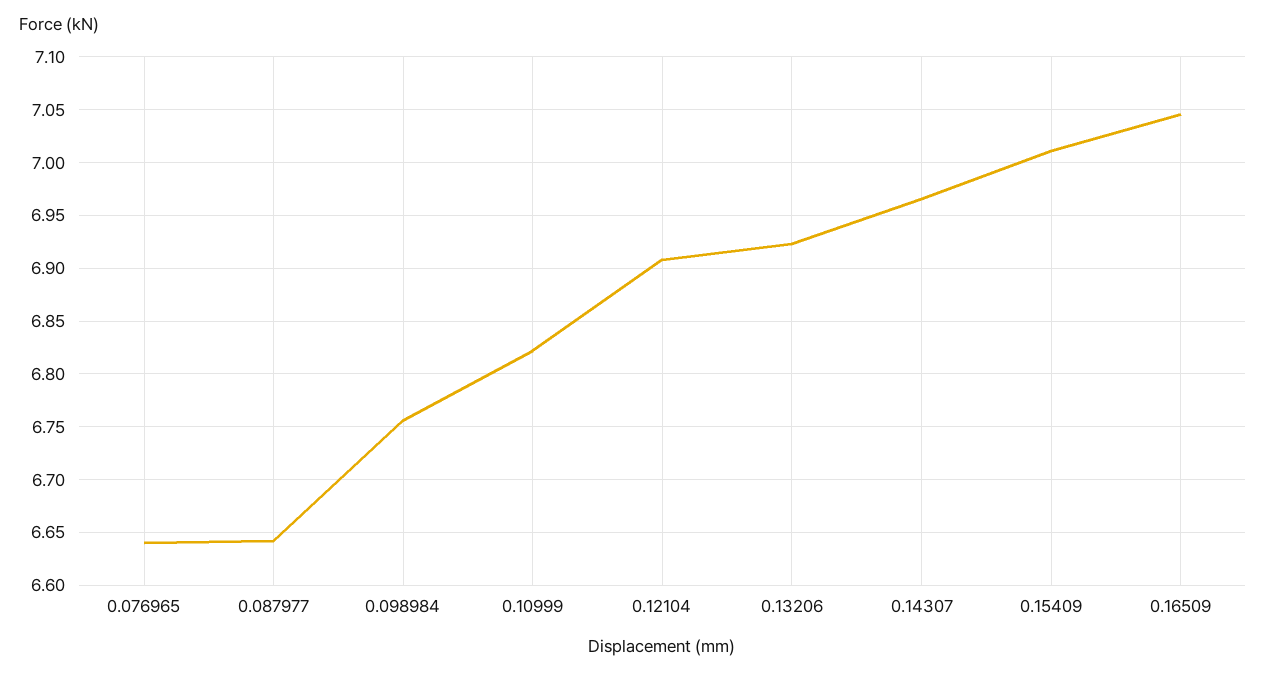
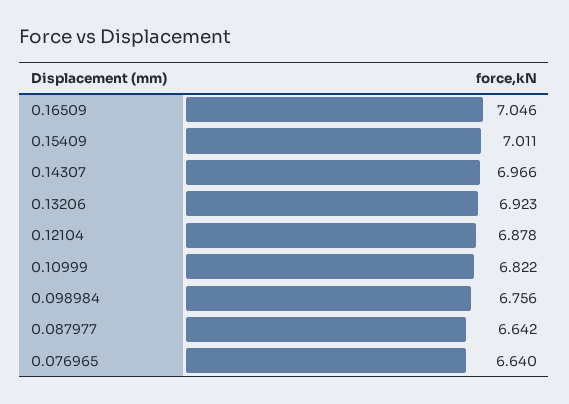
0.12104: 6.91 -> 6.878

